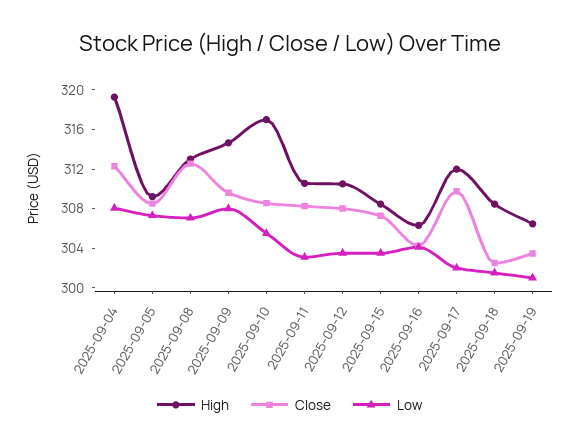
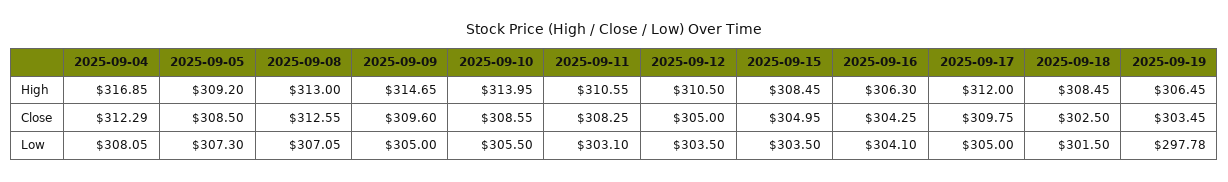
High, 2025-09-04: 319 -> 316.85
Low, 2025-09-09: 308 -> 305
High, 2025-09-10: 317 -> 313.95
Close, 2025-09-12: 308 -> 305
Close, 2025-09-15: 307 -> 304.95
Low, 2025-09-17: 302 -> 305
Low, 2025-09-19: 301 -> 297.78

